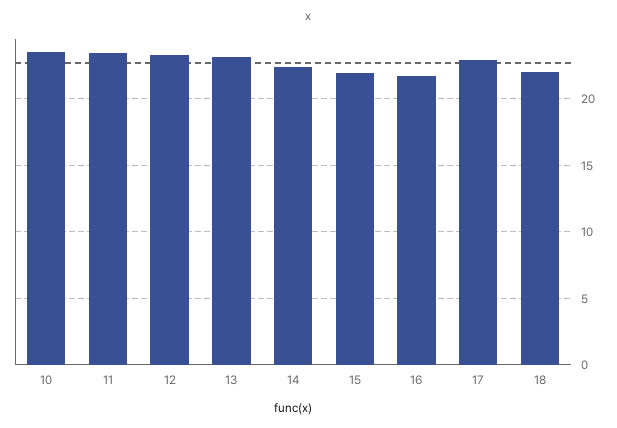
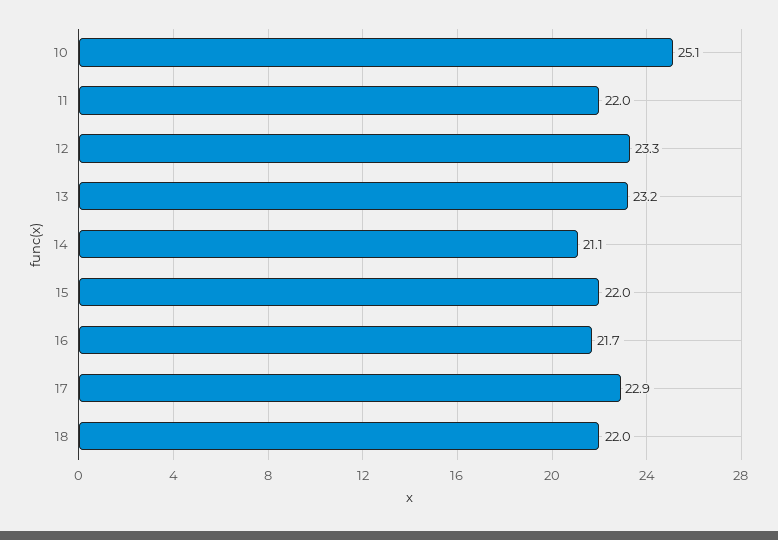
10: 23.5 -> 25.1
11: 23.5 -> 22
14: 22.5 -> 21.1

